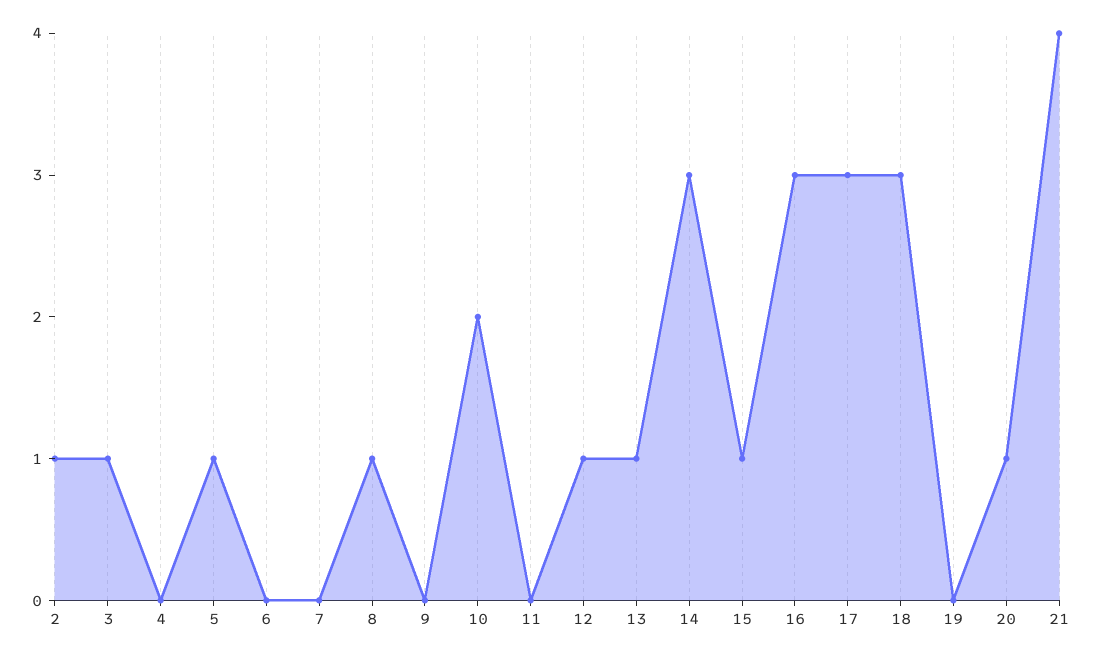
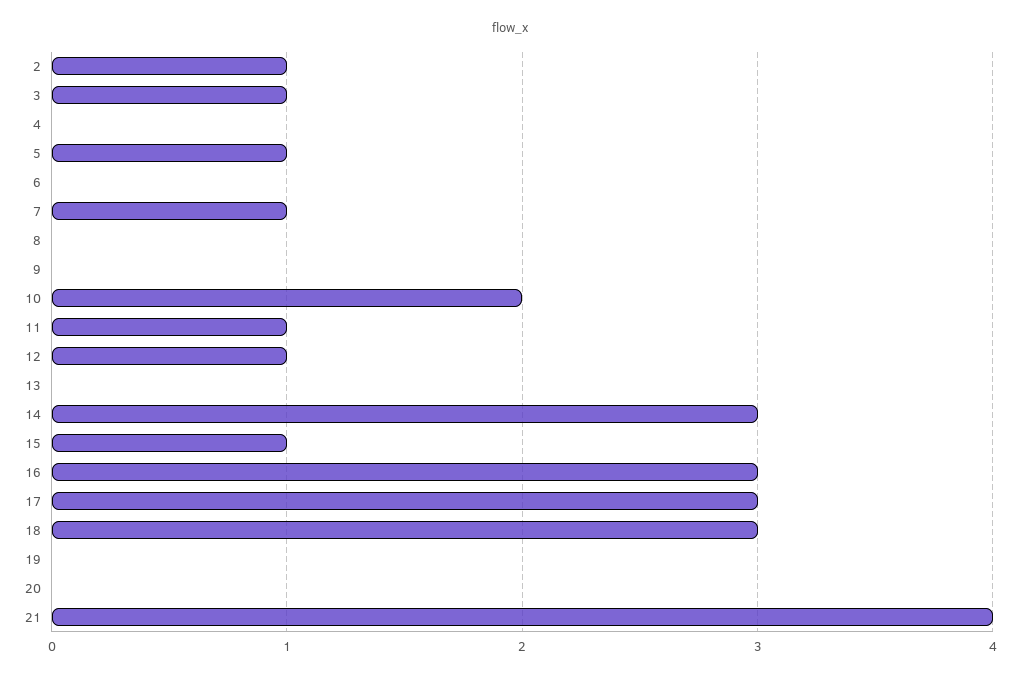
7: 0 -> 1
8: 1 -> 0
11: 0 -> 1
13: 1 -> 0
20: 1 -> 0

